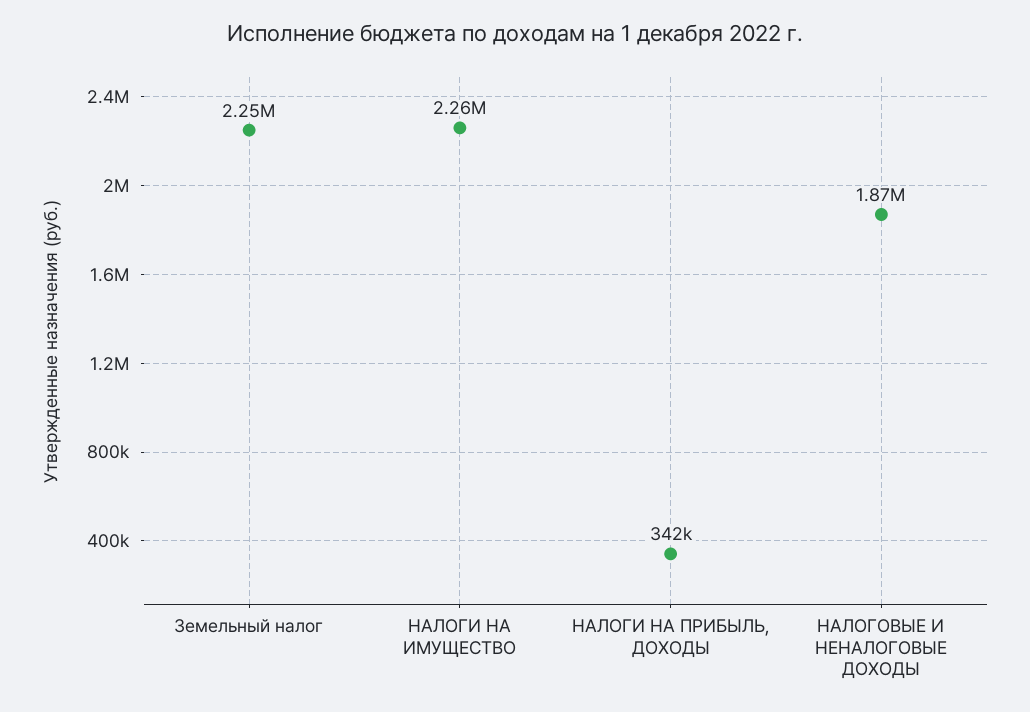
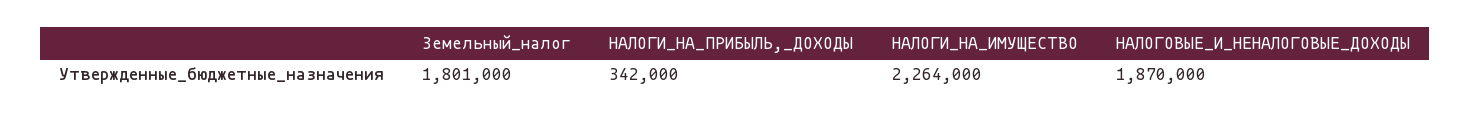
Земельный налог: 2250000 -> 1801000

